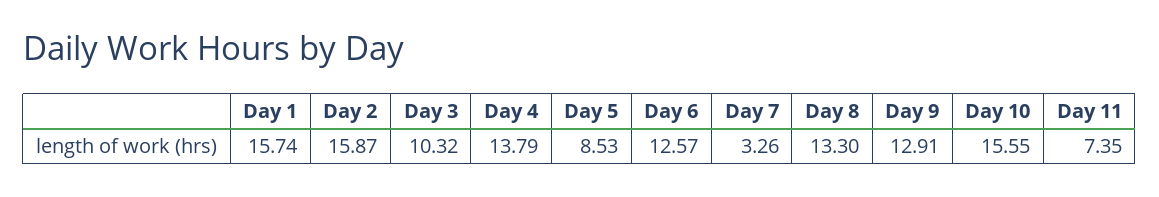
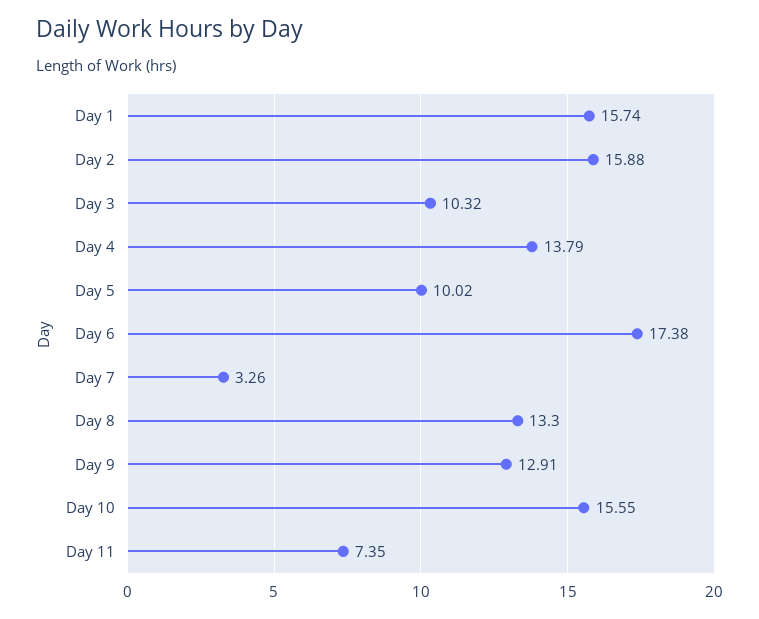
Day 2: 15.87 -> 15.88
Day 5: 8.53 -> 10.02
Day 6: 12.57 -> 17.38

